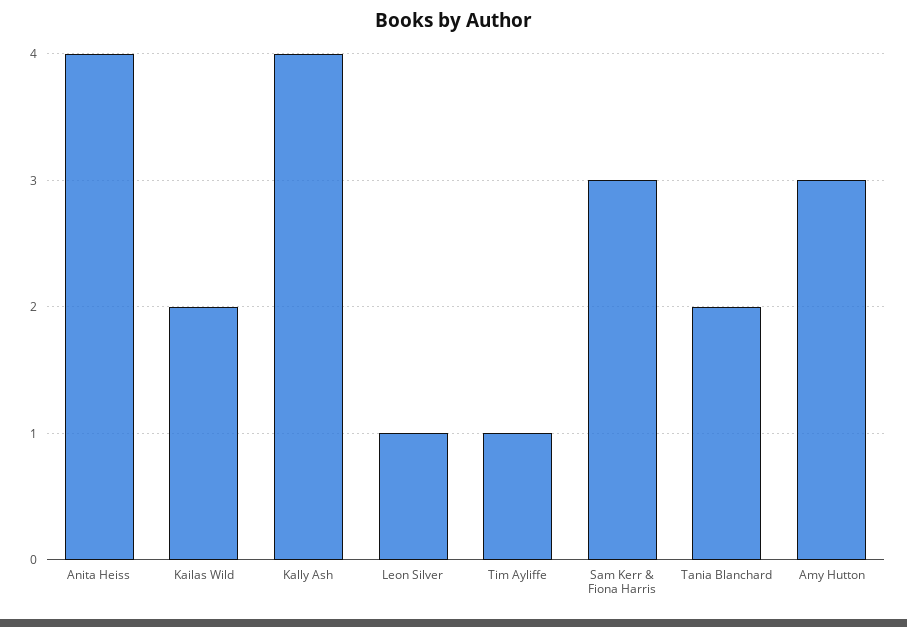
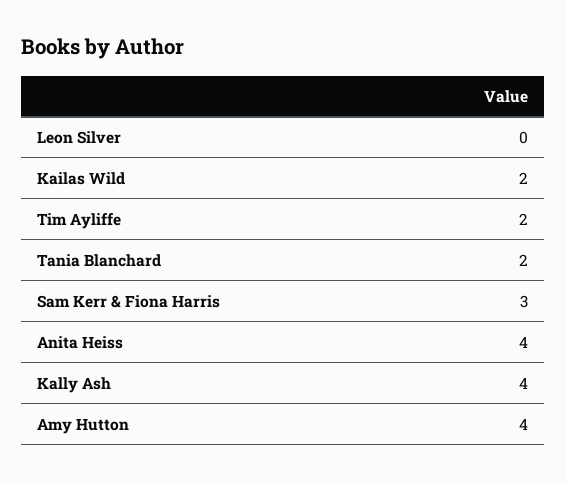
Leon Silver: 1 -> 0
Tim Ayliffe: 1 -> 2
Amy Hutton: 3 -> 4

